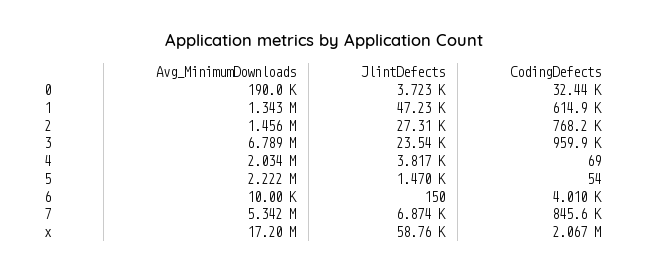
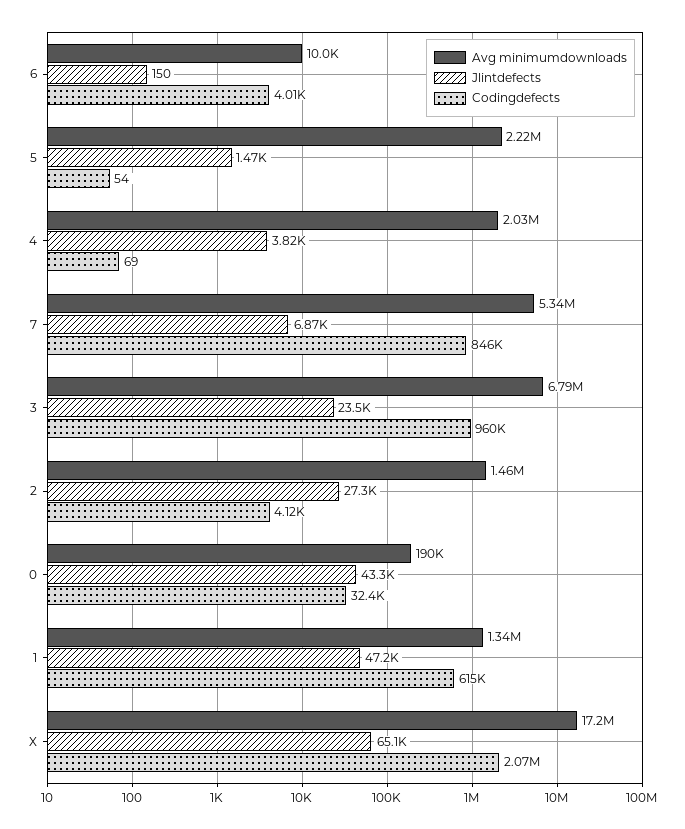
JlintDefects, 0: 3723 -> 43300
CodingDefects, 2: 768200 -> 4120
JlintDefects, x: 58760 -> 65100

